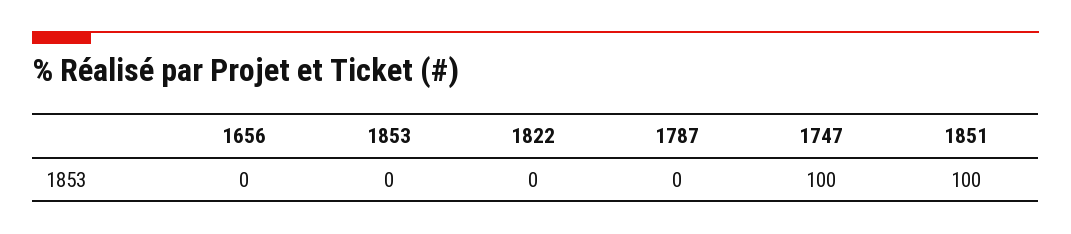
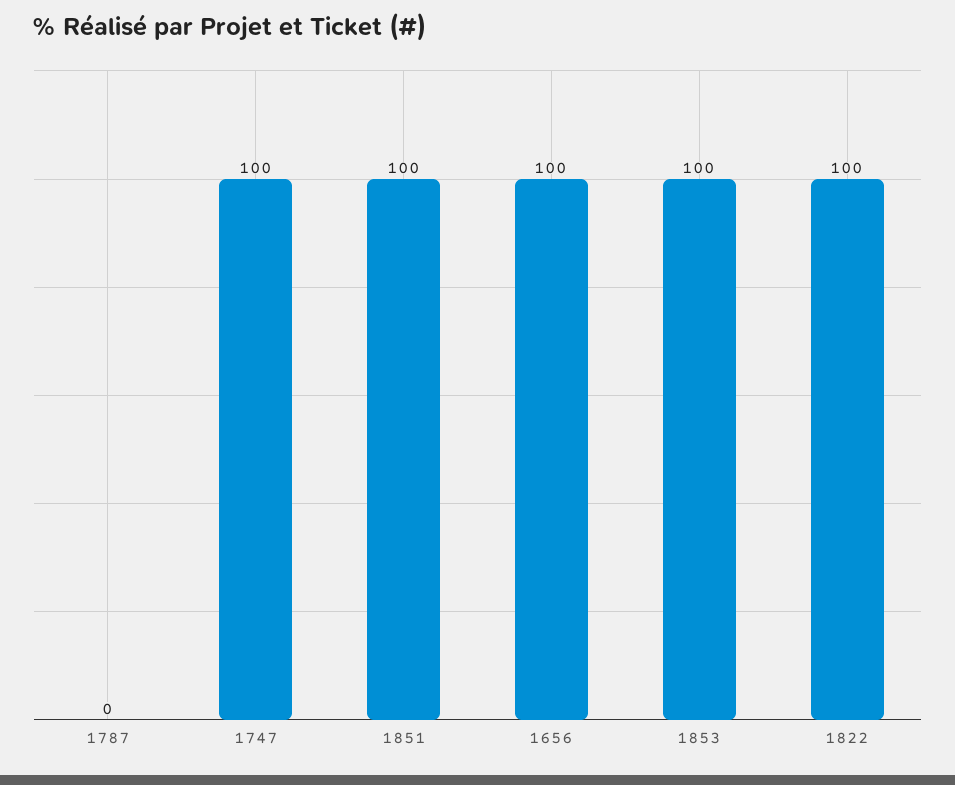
1656: 0 -> 100
1853: 0 -> 100
1822: 0 -> 100

